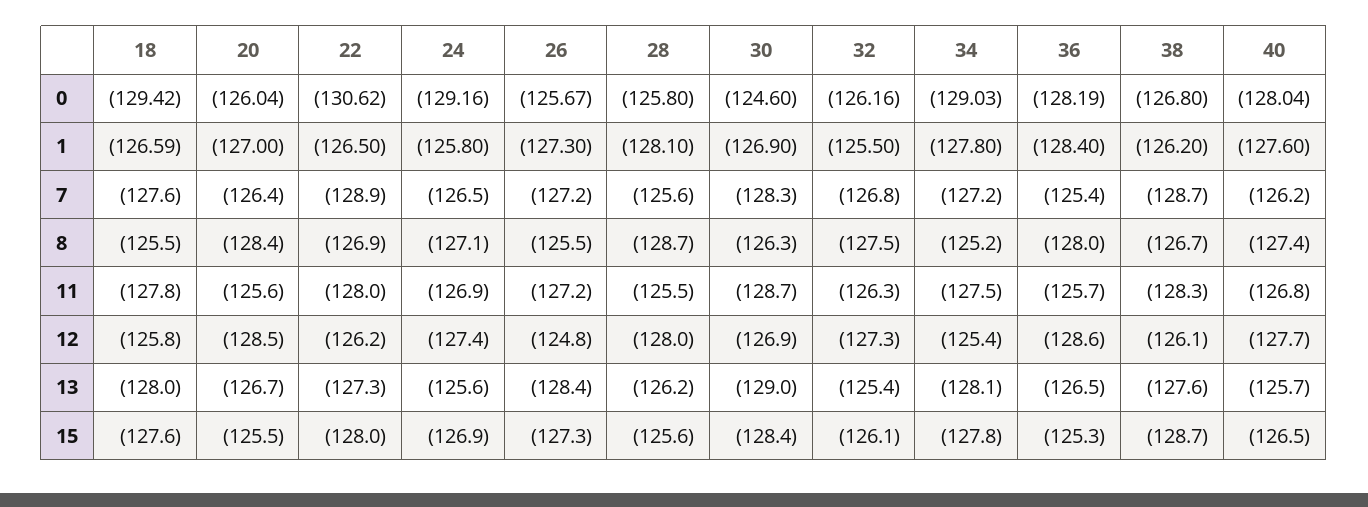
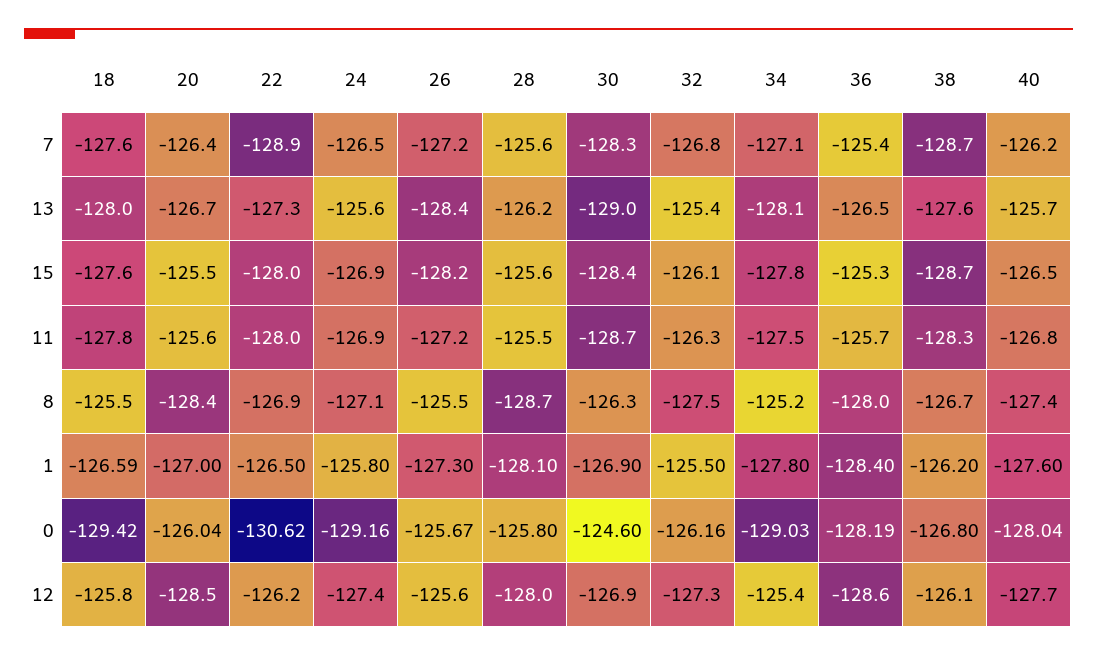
34, 7: -127.2 -> -127.1
26, 12: -124.8 -> -125.6
26, 15: -127.3 -> -128.2

